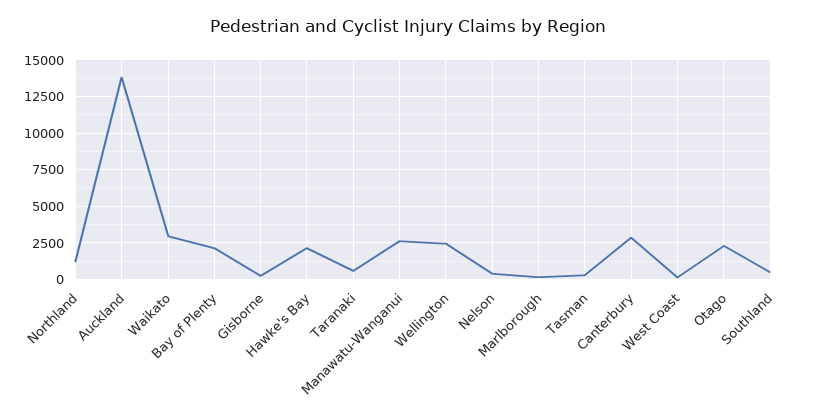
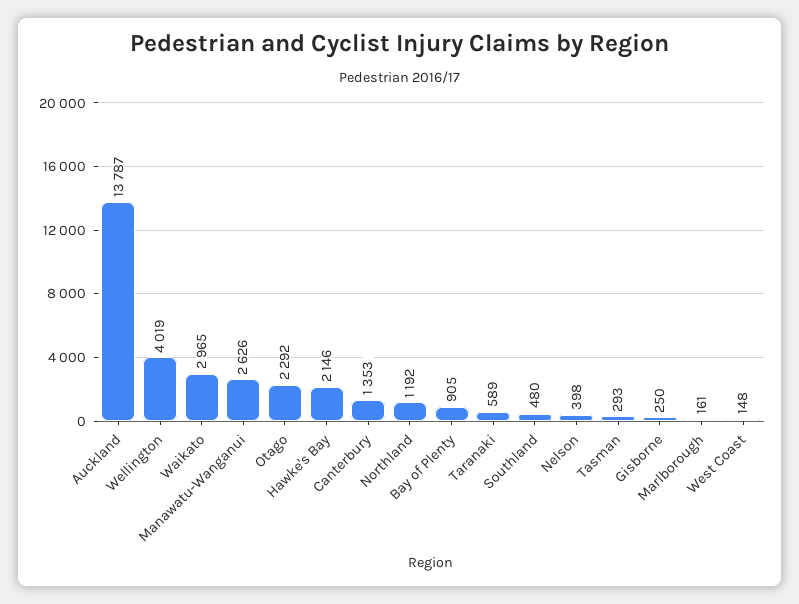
Bay of Plenty: 2000 -> 905
Wellington: 2500 -> 4019
Canterbury: 3000 -> 1353

